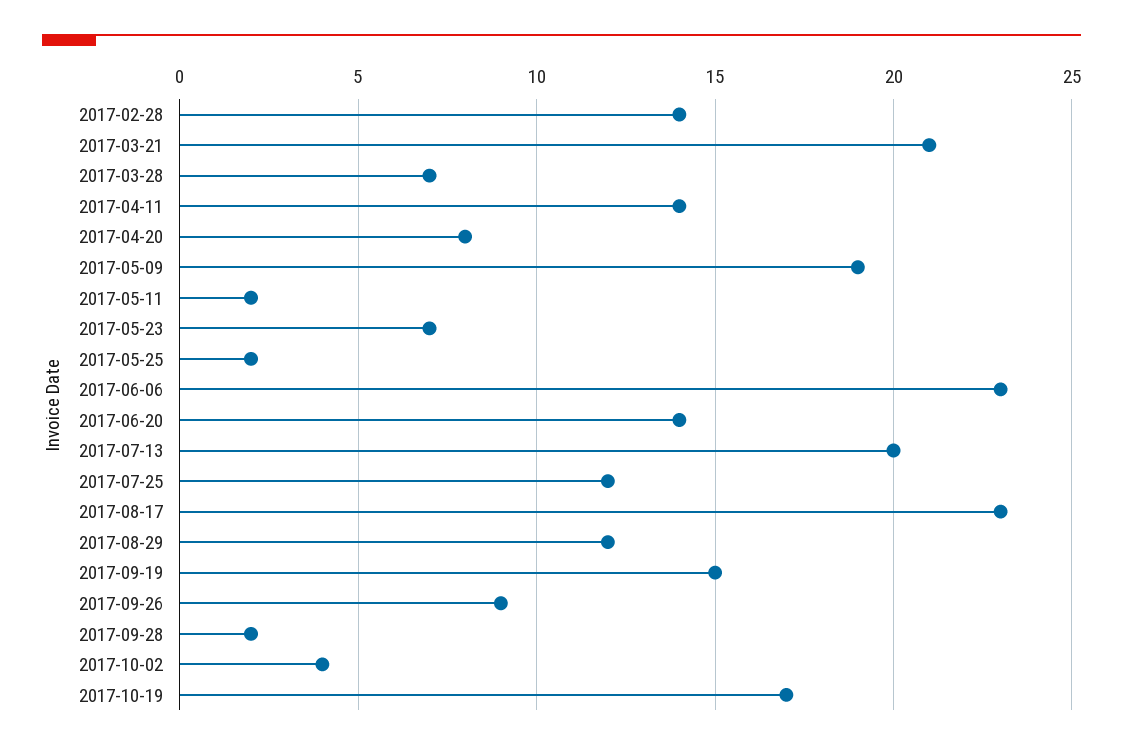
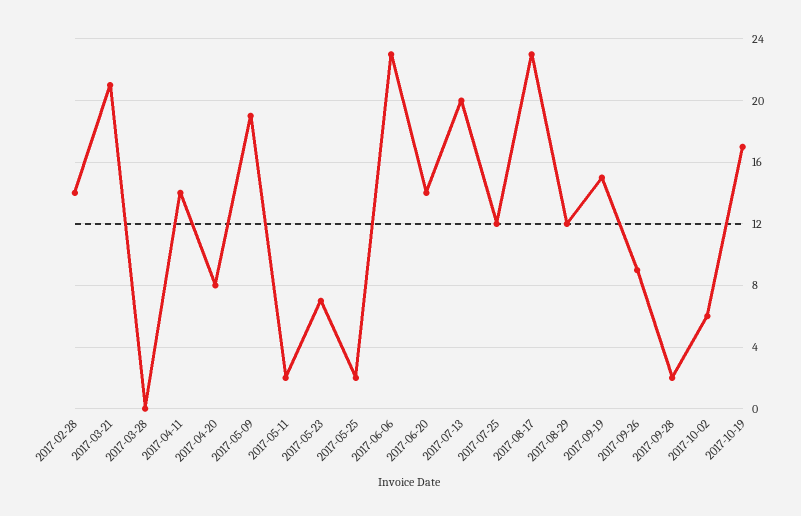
2017-03-28: 7 -> 0
2017-10-02: 4 -> 6

